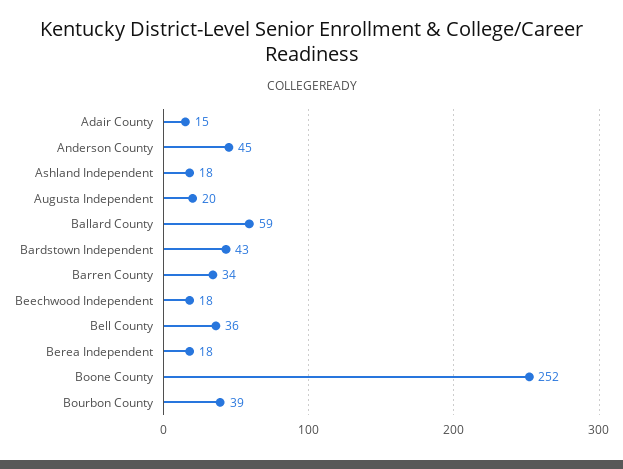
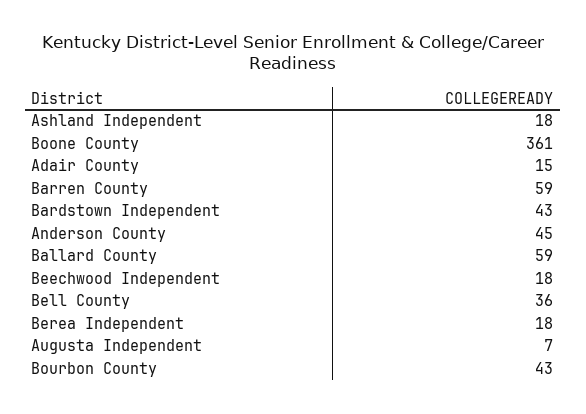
Augusta Independent: 20 -> 7
Barren County: 34 -> 59
Boone County: 252 -> 361
Bourbon County: 39 -> 43

